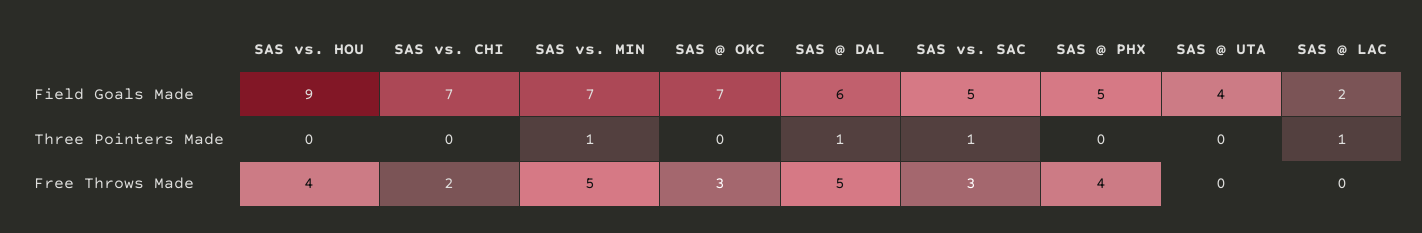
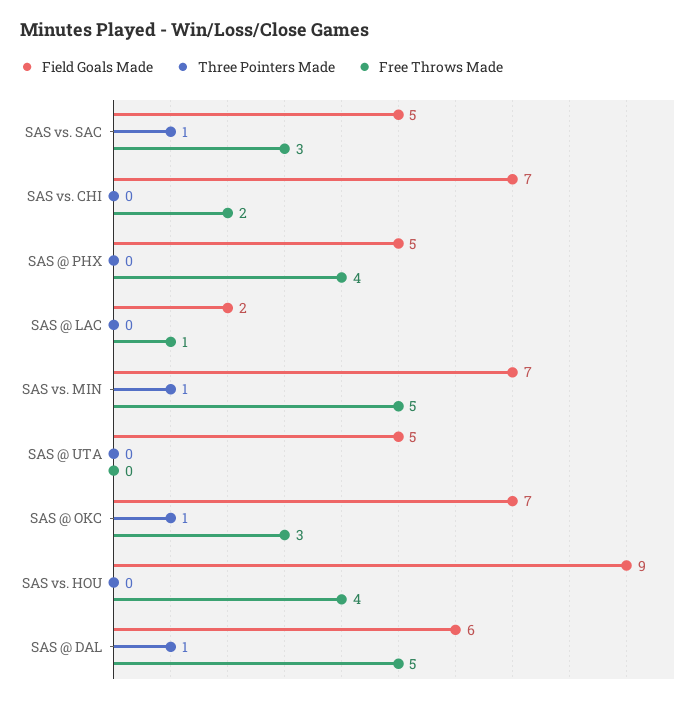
Field Goals Made, SAS @ UTA: 4 -> 5
Three Pointers Made, SAS @ OKC: 0 -> 1
Three Pointers Made, SAS @ LAC: 1 -> 0
Free Throws Made, SAS @ LAC: 0 -> 1

